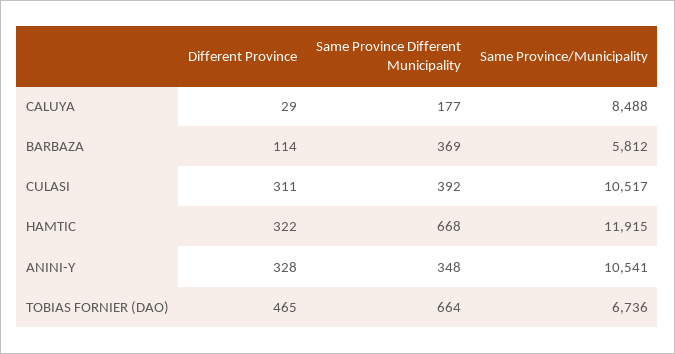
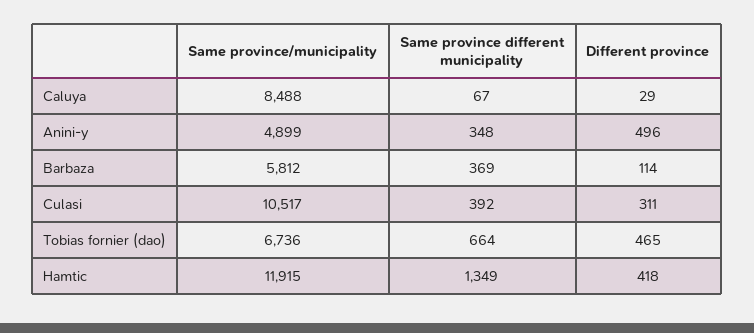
Same Province Different Municipality, CALUYA: 177 -> 67
Different Province, HAMTIC: 322 -> 418
Same Province Different Municipality, HAMTIC: 668 -> 1349
Different Province, ANINI-Y: 328 -> 496
Same Province/Municipality, ANINI-Y: 10541 -> 4899

